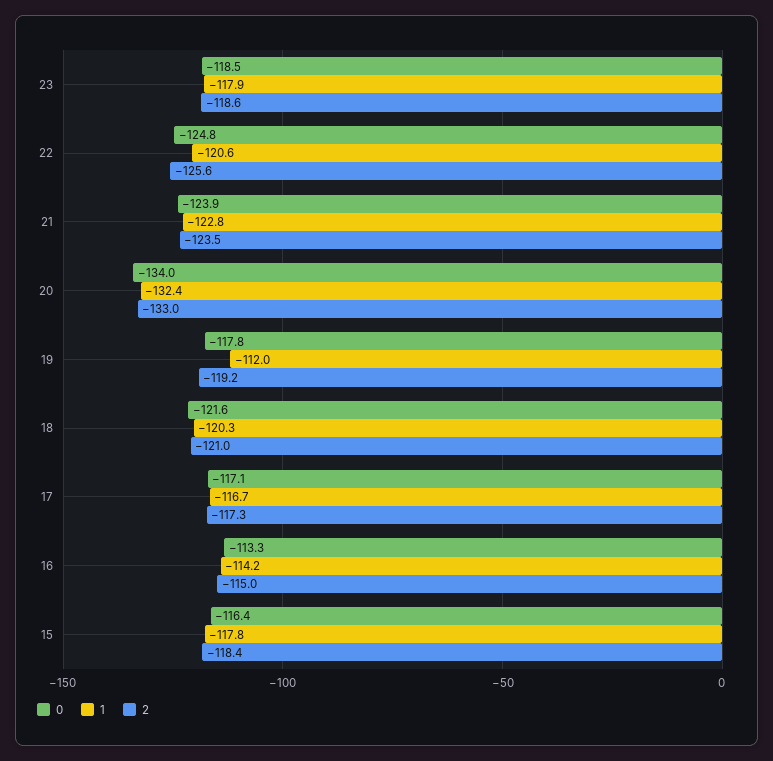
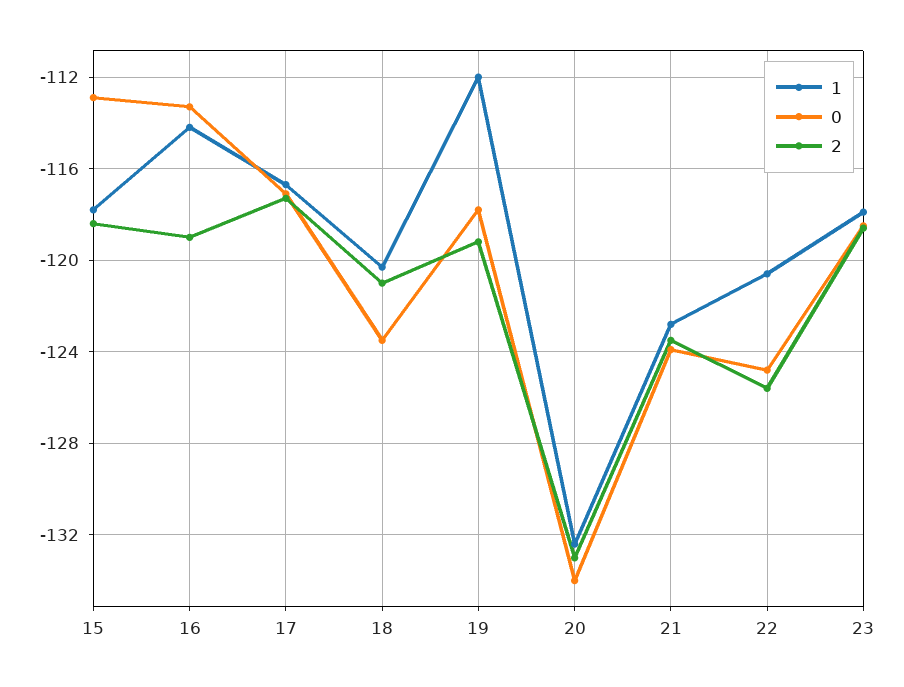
0, 18: -121.6 -> -123.5
2, 16: -115 -> -119
0, 15: -116.4 -> -113

